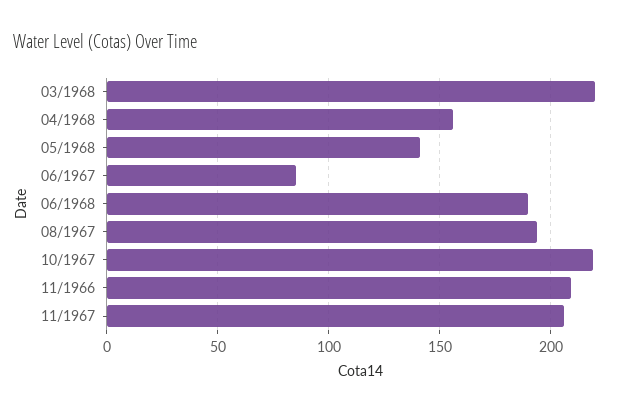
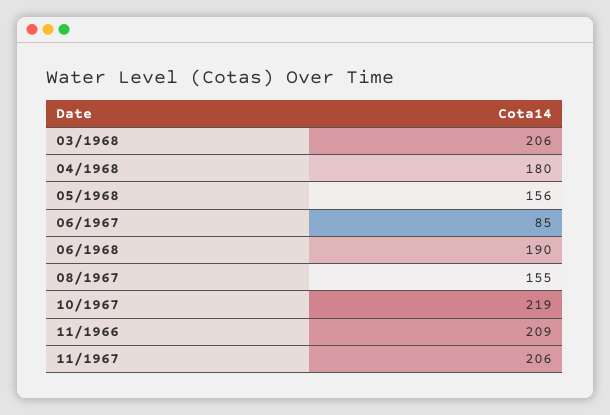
03/1968: 220 -> 206
04/1968: 155 -> 180
05/1968: 140 -> 156
08/1967: 195 -> 155

